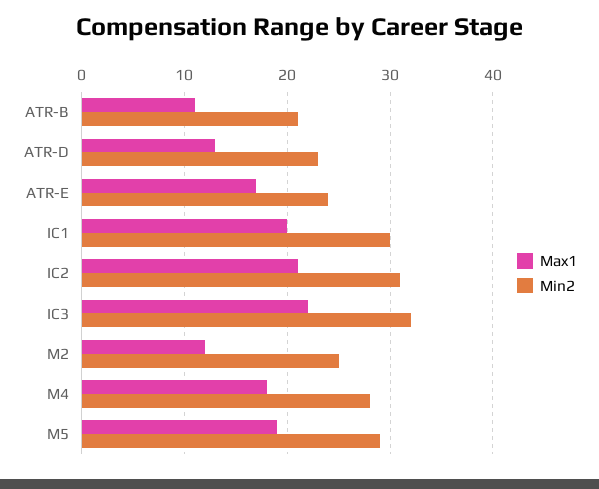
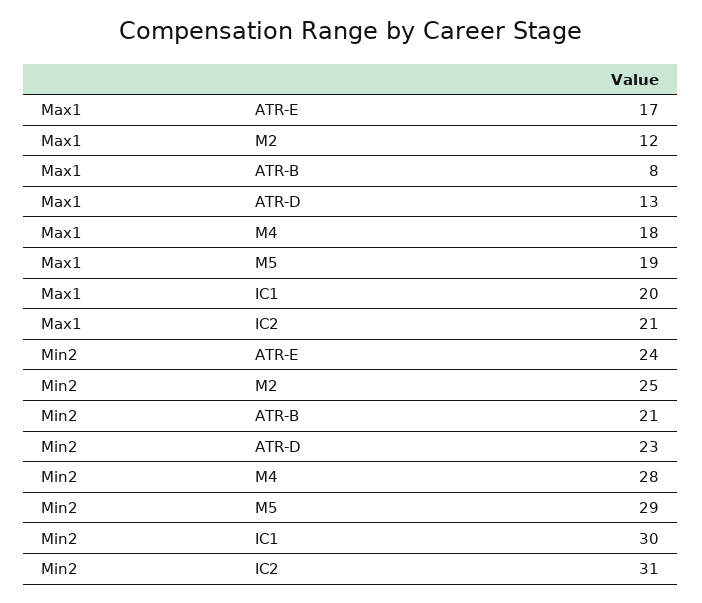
Max1, ATR-B: 11 -> 8
Max1, IC3: 22 -> none
Min2, IC3: 32 -> none

